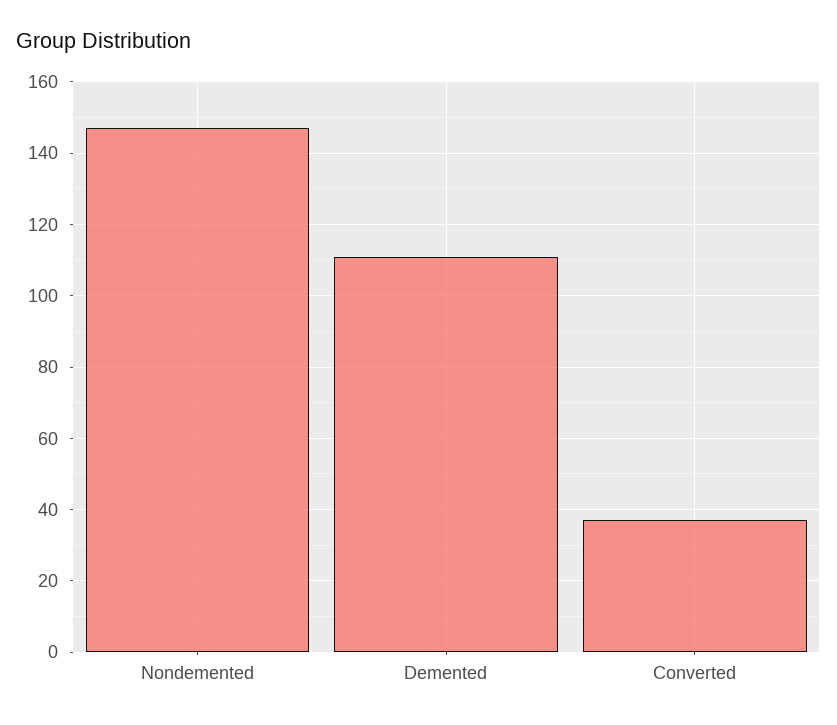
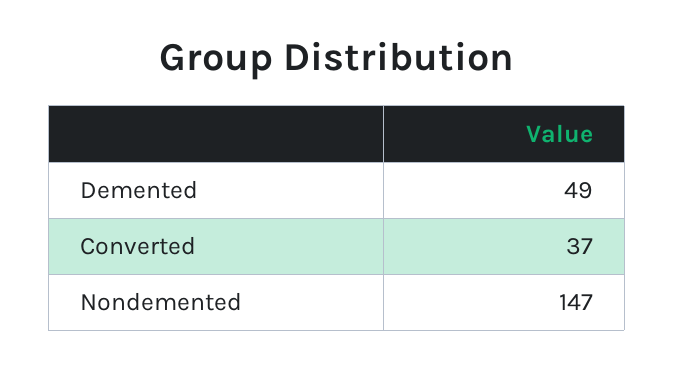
Demented: 110 -> 49

